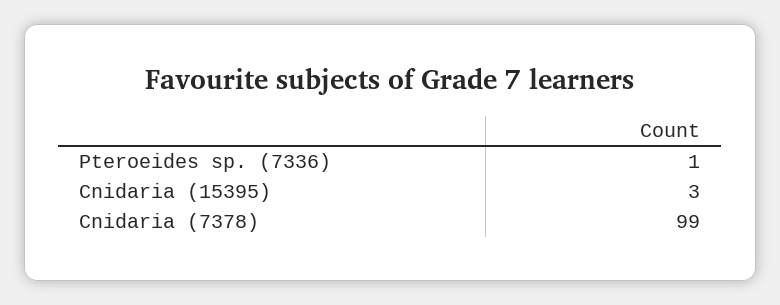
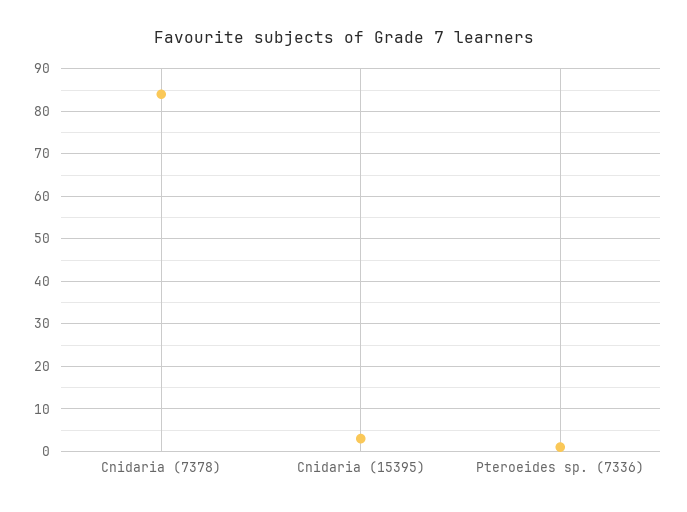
Cnidaria (7378): 99 -> 85

